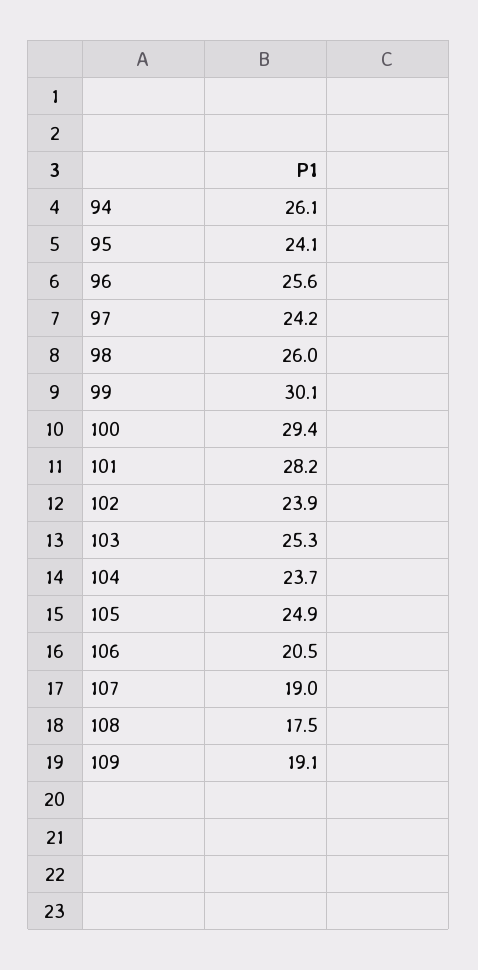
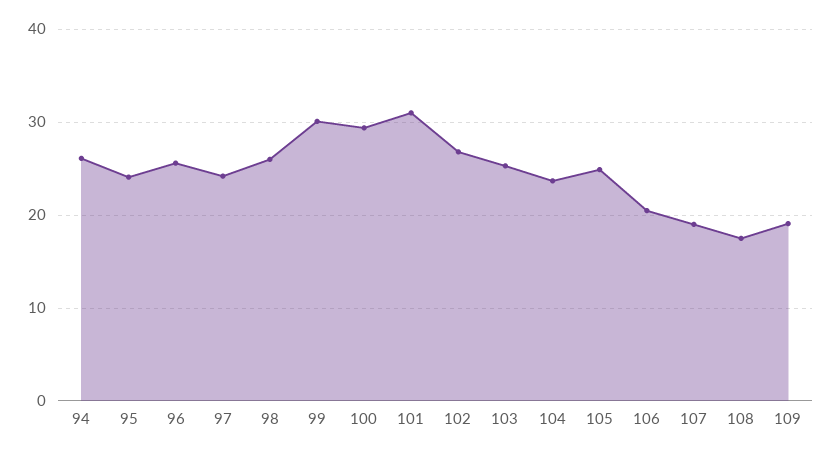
101: 28.2 -> 31
102: 23.9 -> 27

